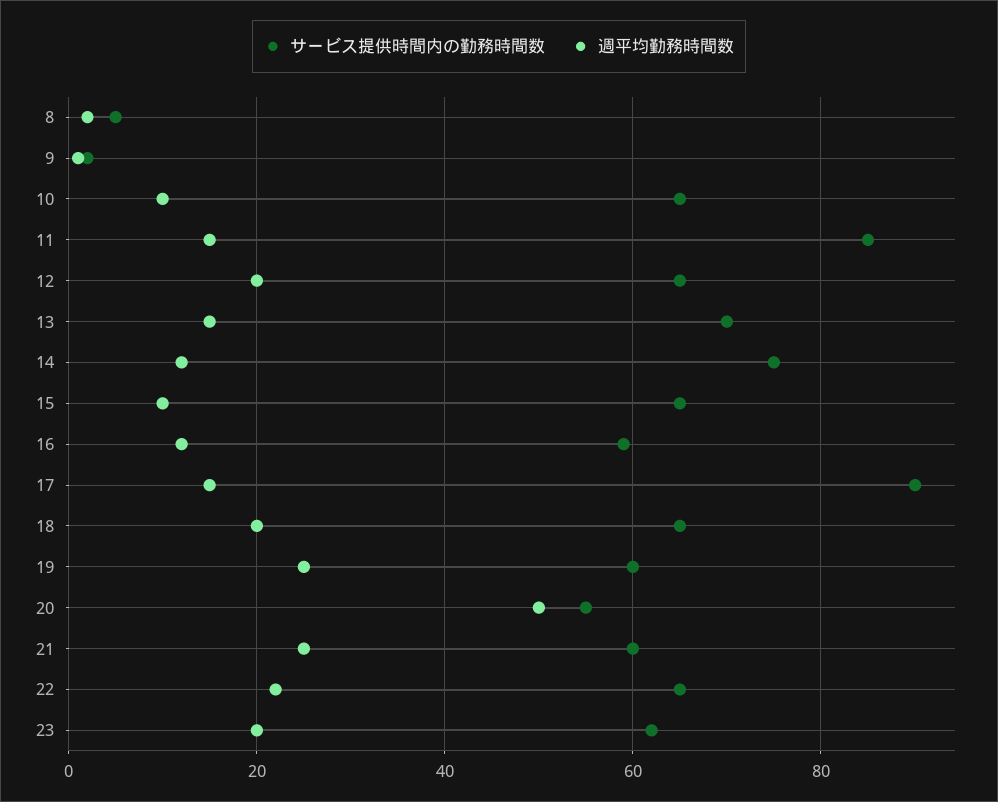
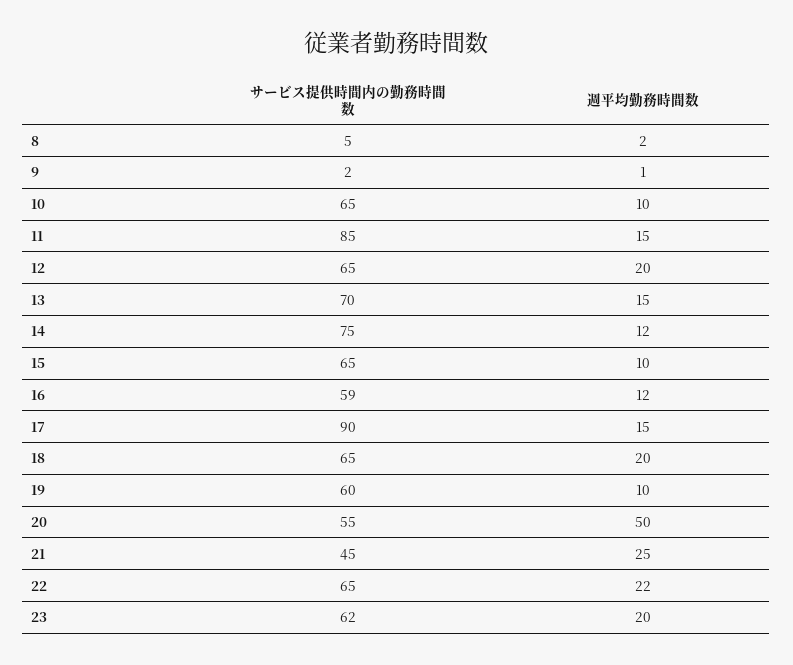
週平均勤務時間数, 19: 25 -> 10
サービス提供時間内の勤務時間数, 21: 60 -> 45

